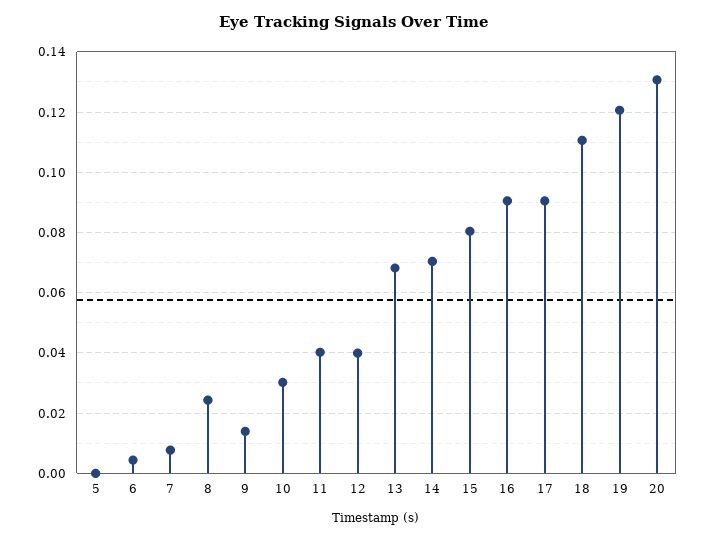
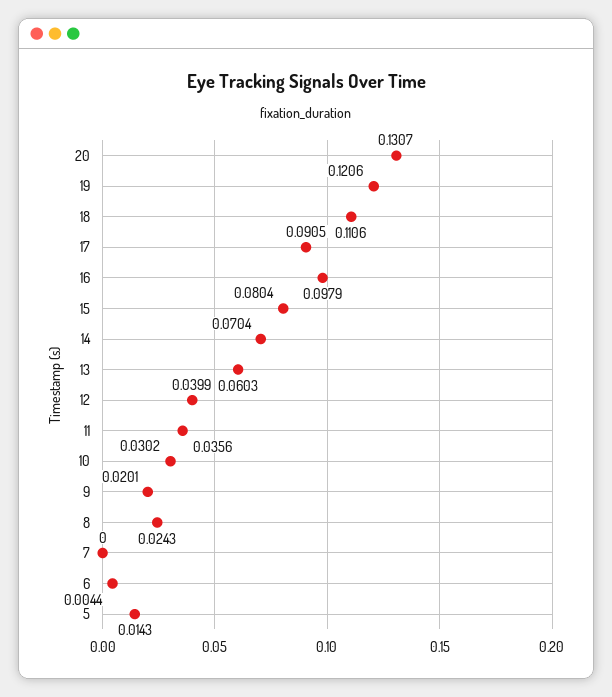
5: 0 -> 0.0143
7: 0.008 -> 0
9: 0.014 -> 0.0201
11: 0.04 -> 0.0356
13: 0.068 -> 0.0603
16: 0.09 -> 0.0979

